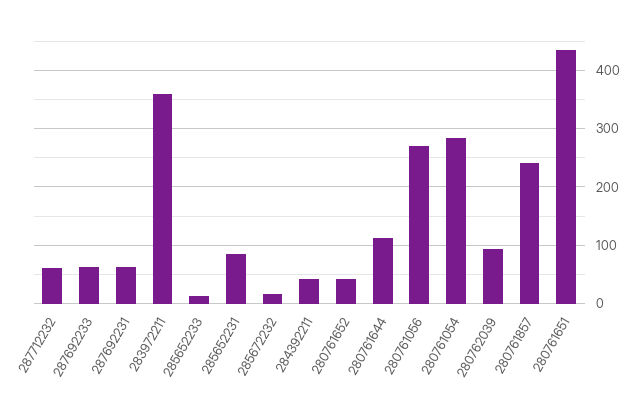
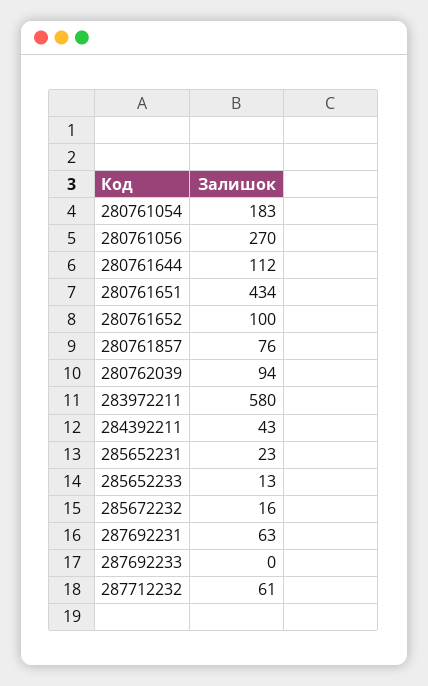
287692233: 60 -> 0
283972211: 360 -> 580
285652231: 80 -> 23
280761652: 40 -> 100
280761054: 280 -> 183
280761857: 240 -> 76

